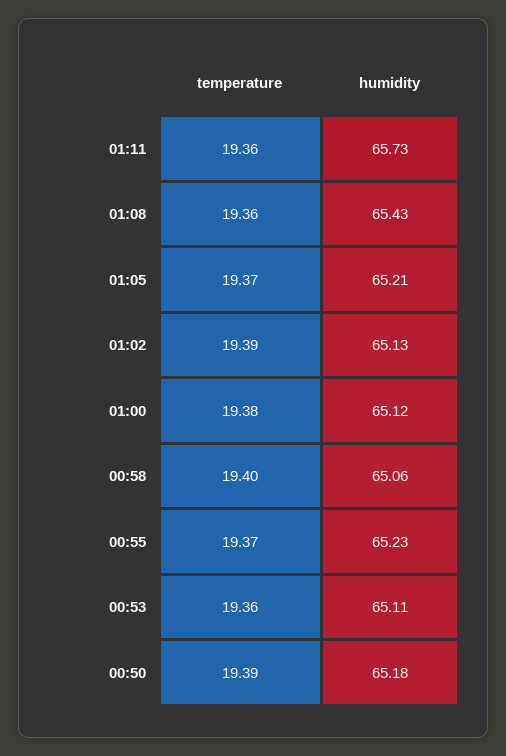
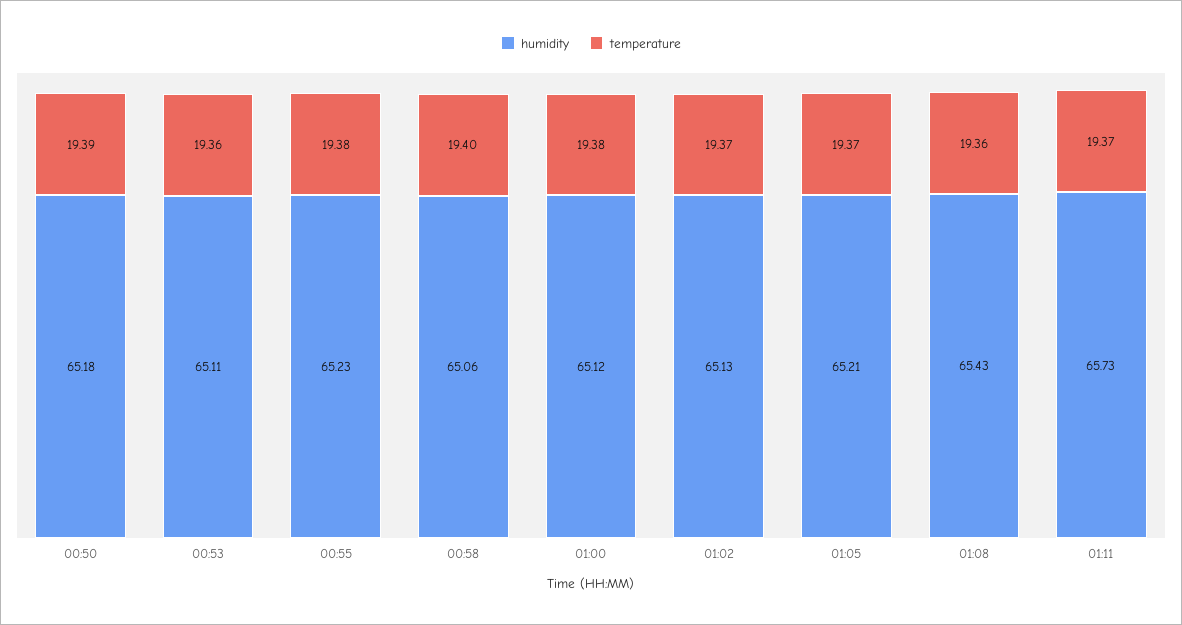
temperature, 01:11: 19.36 -> 19.37
temperature, 01:02: 19.39 -> 19.37
temperature, 00:55: 19.37 -> 19.38

